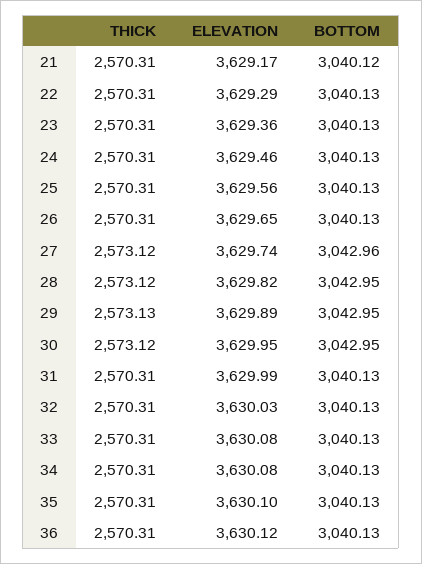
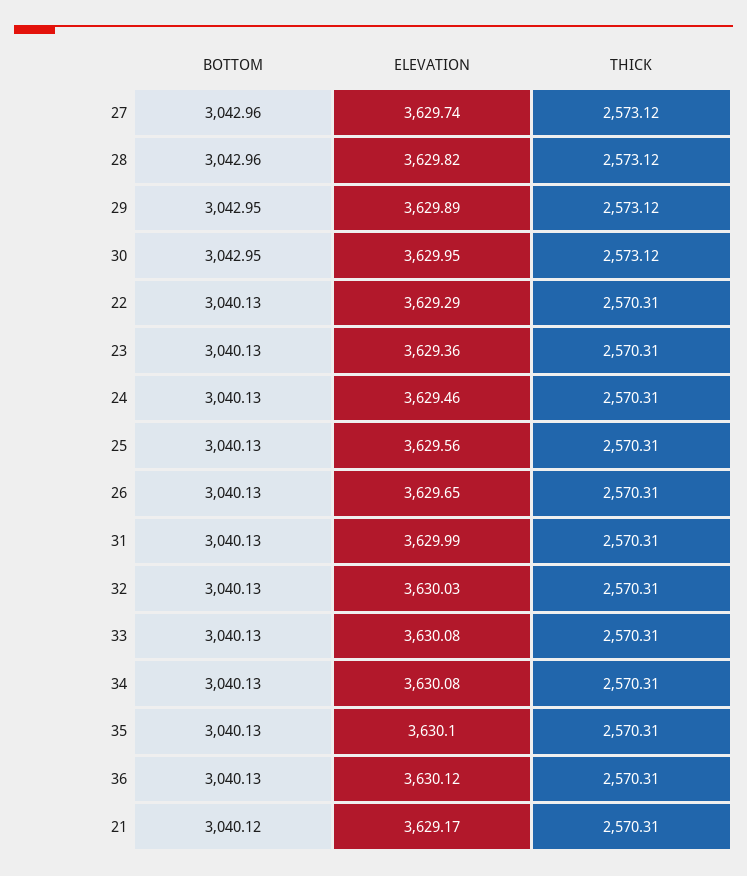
BOTTOM, 28: 3042.95 -> 3042.96
THICK, 29: 2573.13 -> 2573.12

